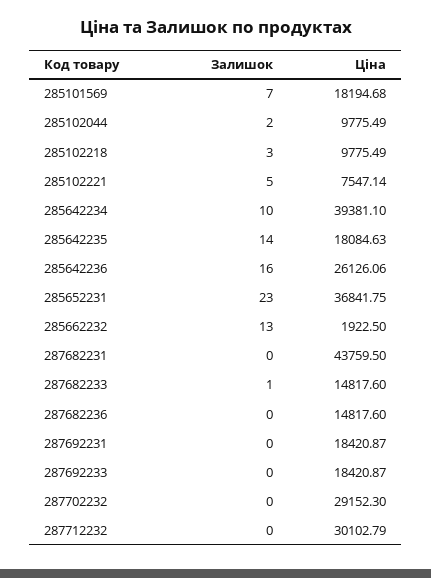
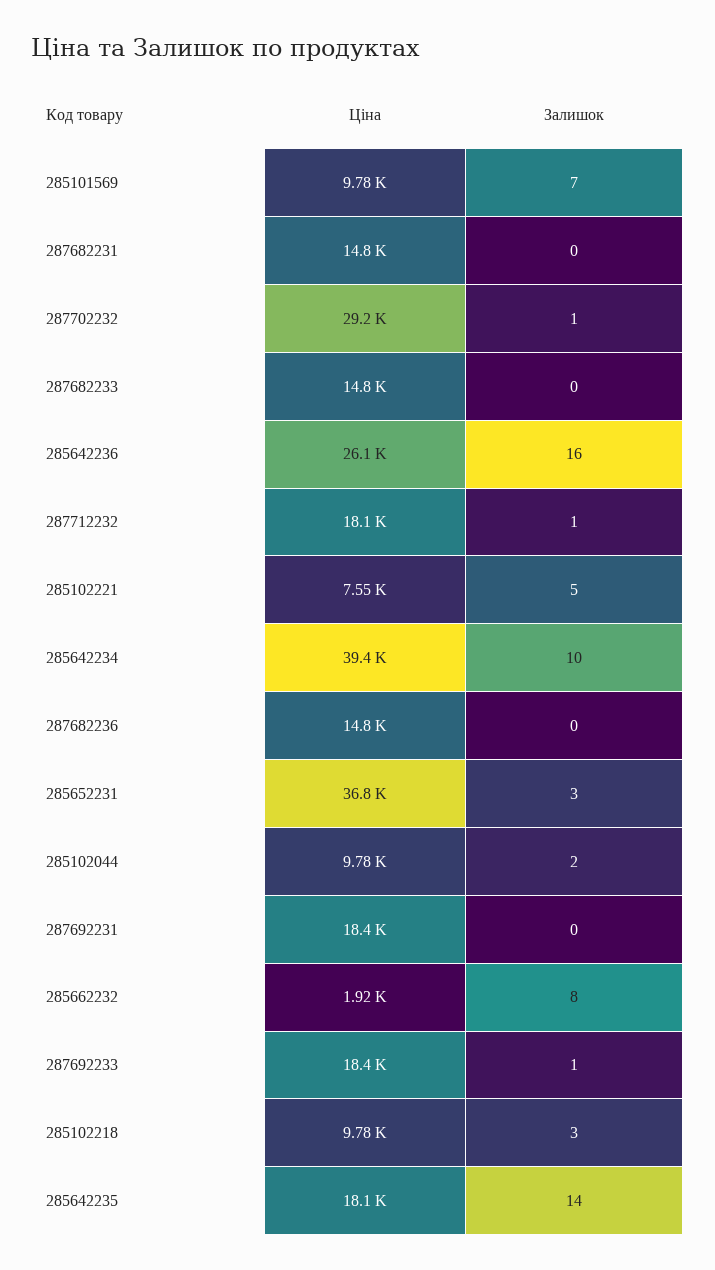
Ціна, 285101569: 18194.68 -> 9780
Залишок, 285652231: 23 -> 3
Залишок, 285662232: 13 -> 8
Ціна, 287682231: 43759.5 -> 14800
Залишок, 287682233: 1 -> 0
Залишок, 287692233: 0 -> 1
Залишок, 287702232: 0 -> 1
Залишок, 287712232: 0 -> 1
Ціна, 287712232: 30102.79 -> 18100

